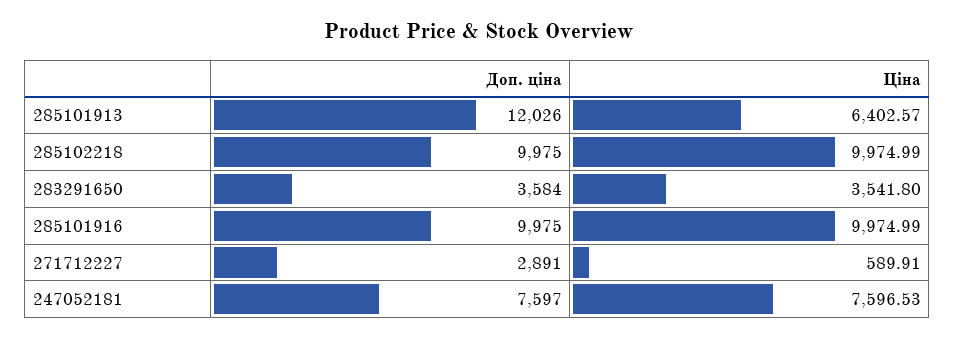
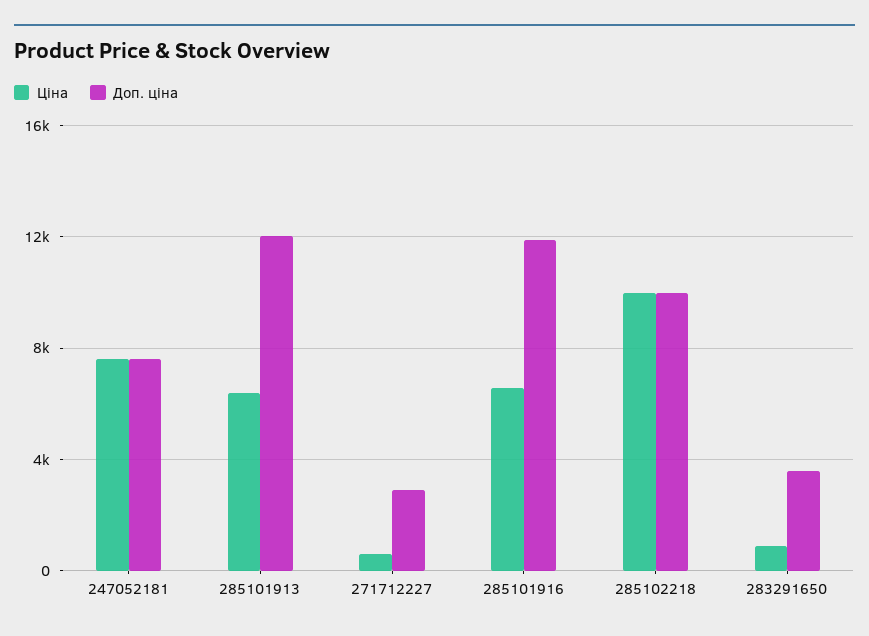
Ціна, 283291650: 3541.8 -> 1000
Доп. ціна, 285101916: 9975 -> 12000
Ціна, 285101916: 9974.99 -> 6500

